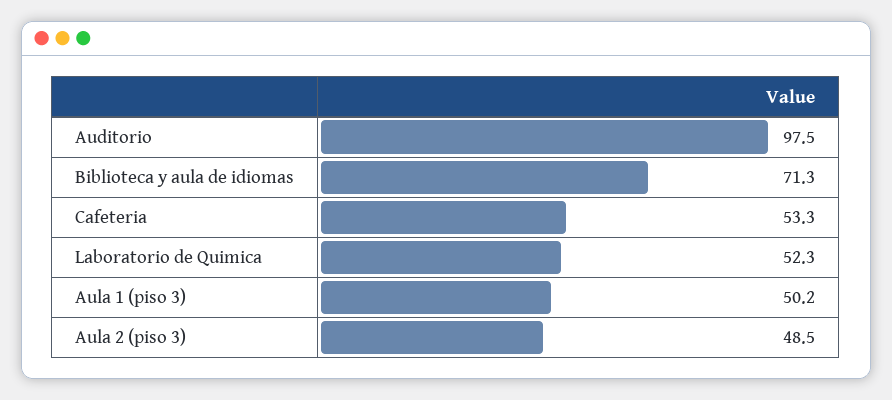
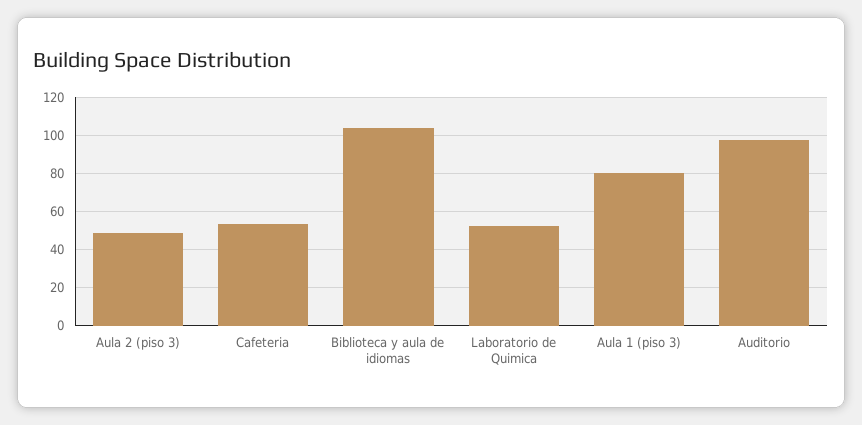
Biblioteca y aula de idiomas: 71.3 -> 105
Aula 1 (piso 3): 50.2 -> 80

